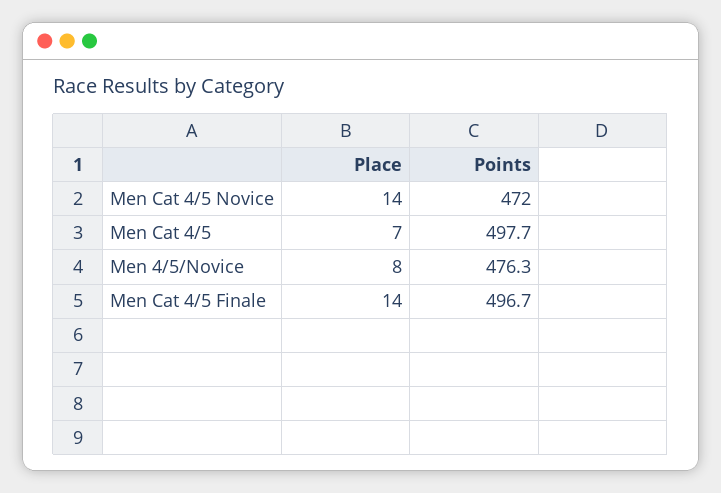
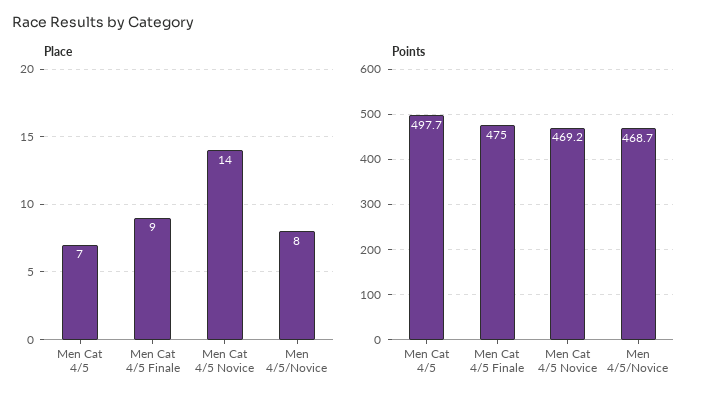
Points, Men Cat 4/5 Novice: 472 -> 469.2
Points, Men 4/5/Novice: 476.3 -> 468.7
Place, Men Cat 4/5 Finale: 14 -> 9
Points, Men Cat 4/5 Finale: 496.7 -> 475

